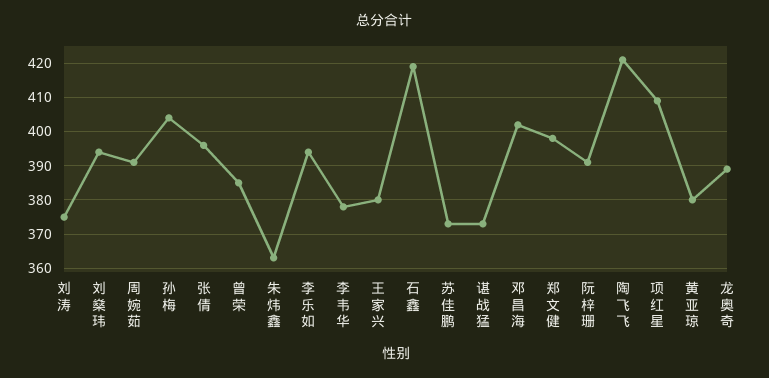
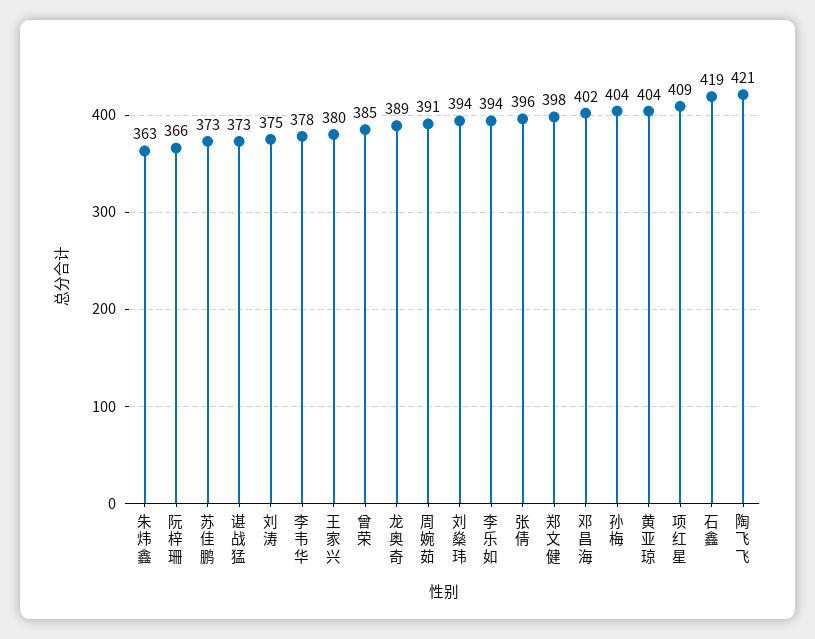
阮梓珊: 390 -> 366
黄亚琼: 380 -> 404

